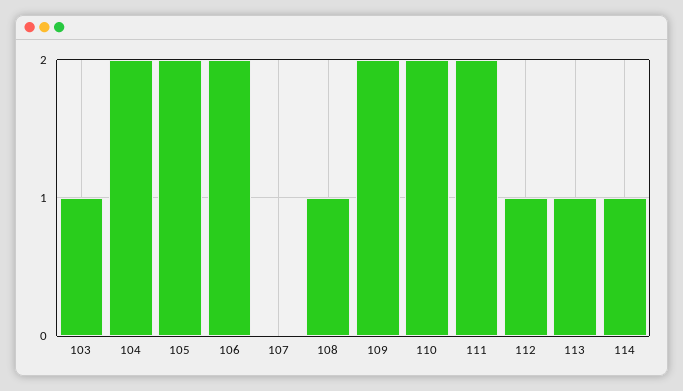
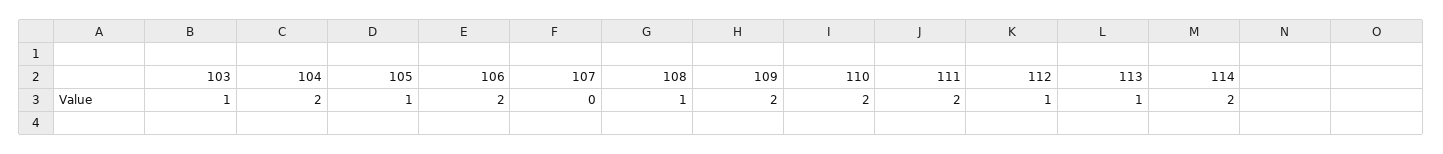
105: 2 -> 1
114: 1 -> 2

